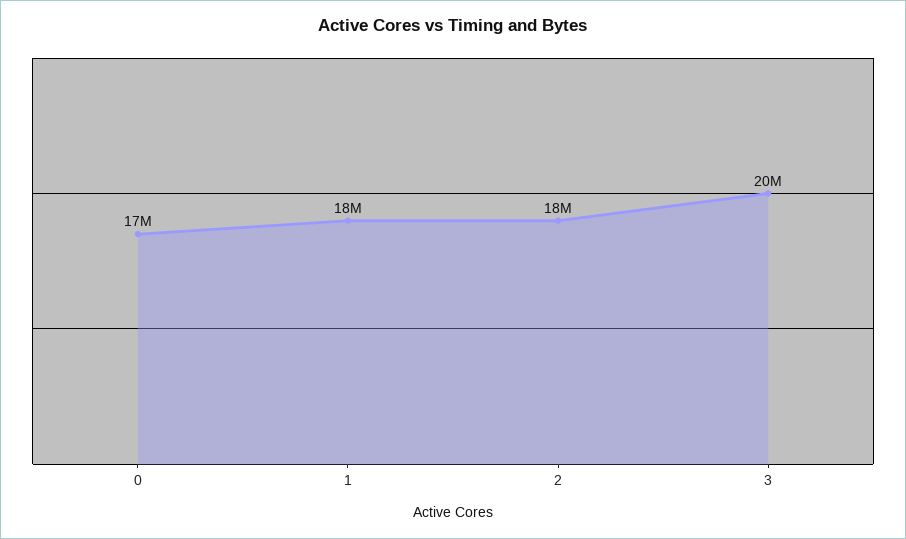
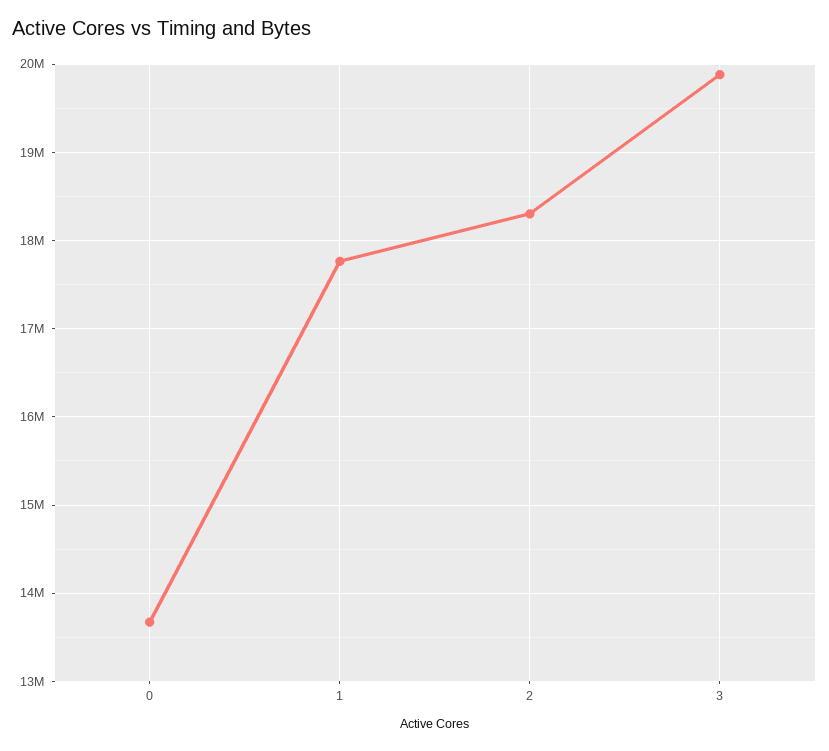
0: 17000000 -> 13700000

